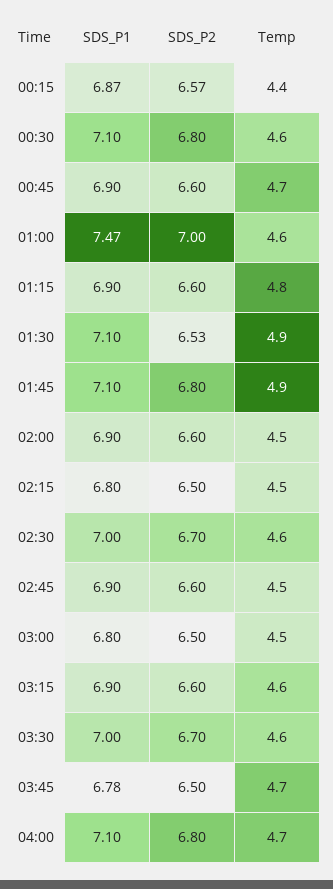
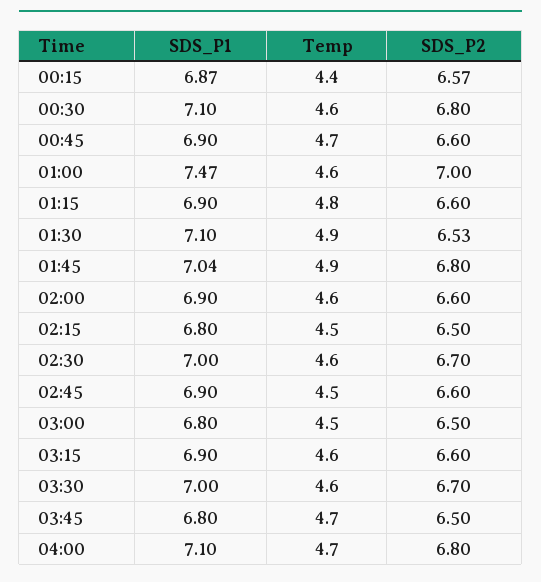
SDS_P1, 01:45: 7.1 -> 7.04
Temp, 02:00: 4.5 -> 4.6
SDS_P1, 03:45: 6.78 -> 6.8

